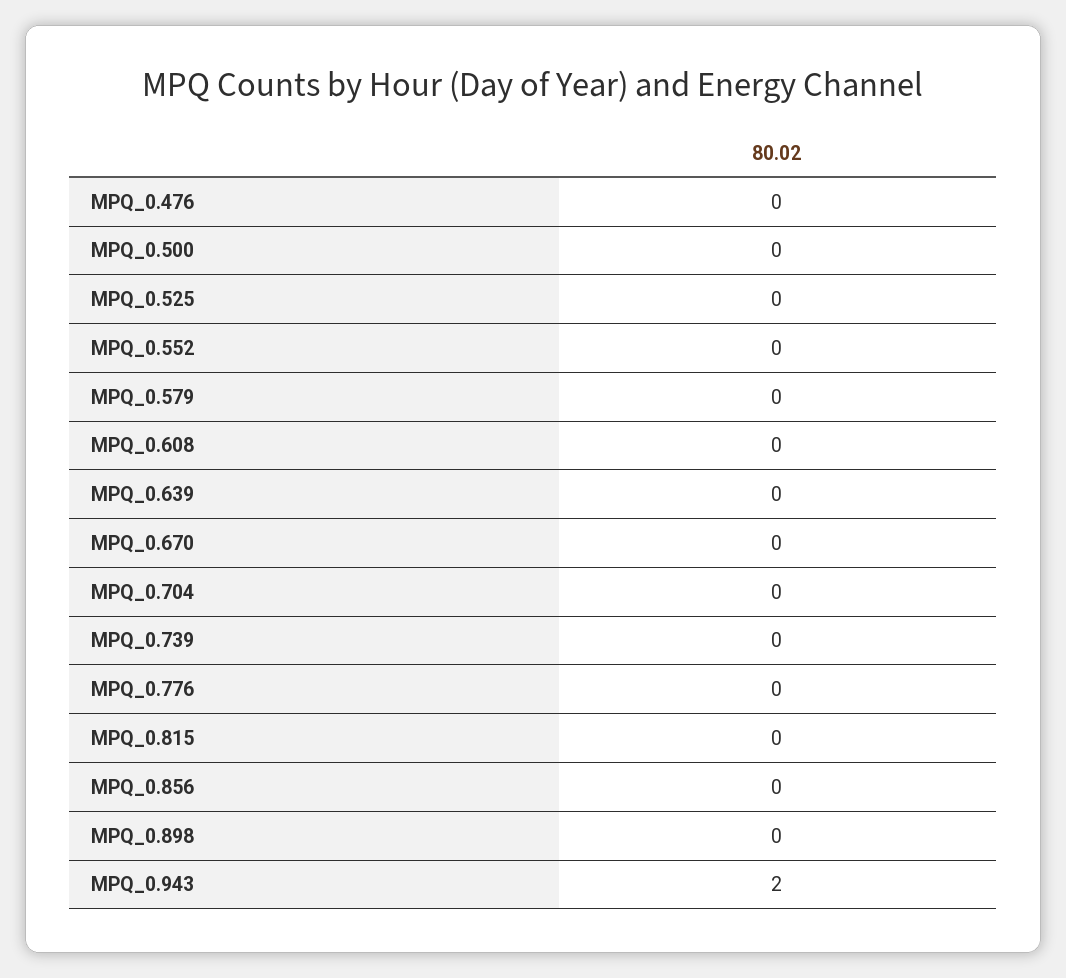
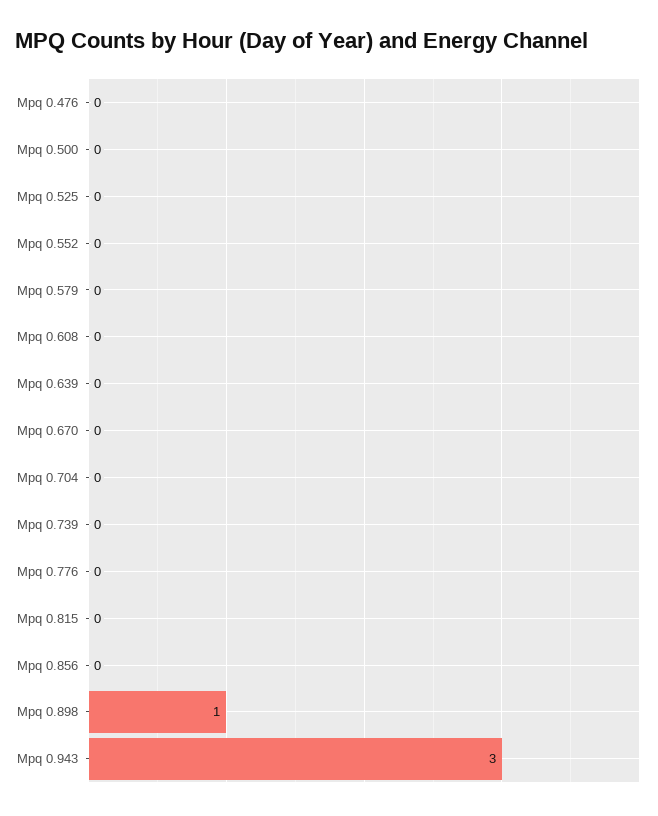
MPQ_0.898: 0 -> 1
MPQ_0.943: 2 -> 3

